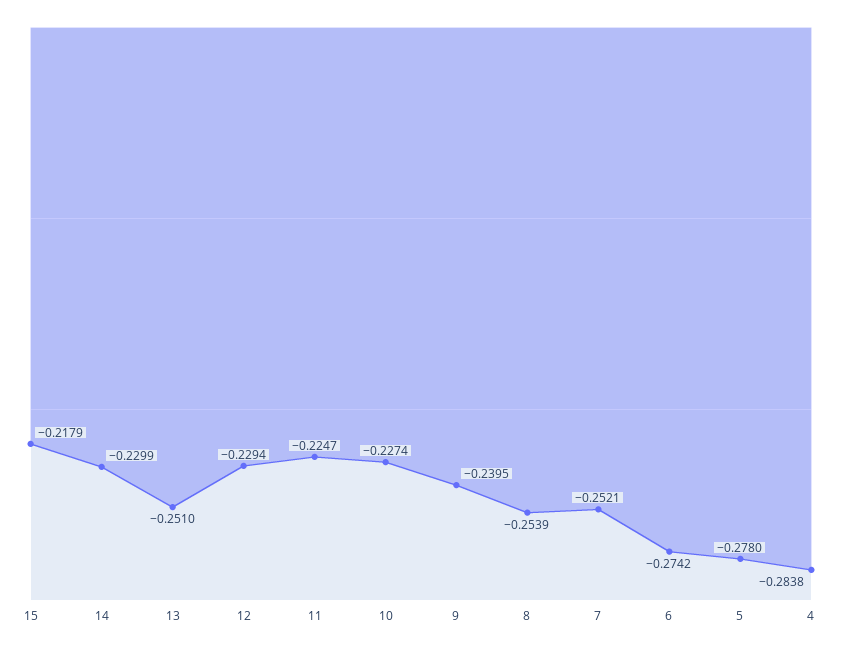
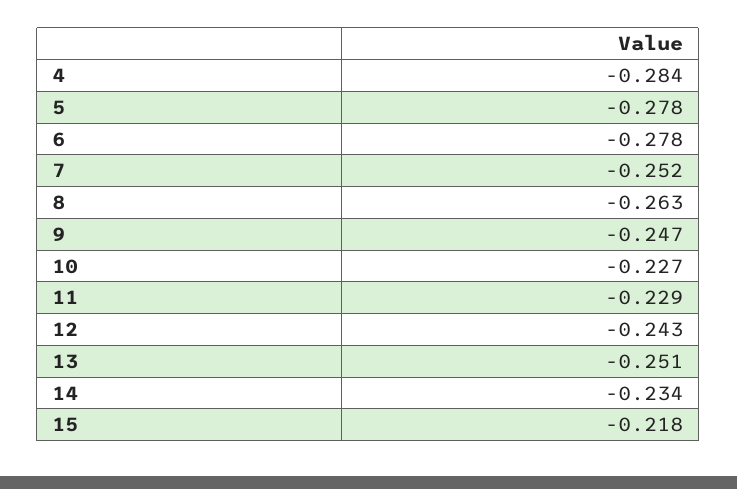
14: -0.2299 -> -0.234
12: -0.2294 -> -0.243
11: -0.2247 -> -0.229
9: -0.2395 -> -0.247
8: -0.2539 -> -0.263
6: -0.2742 -> -0.278

